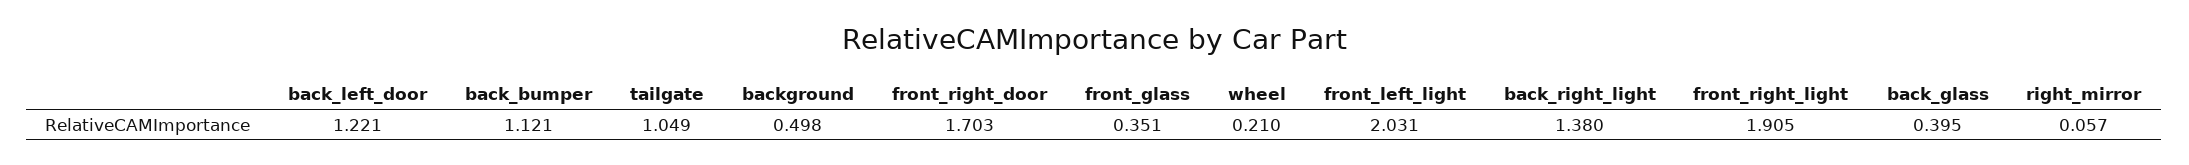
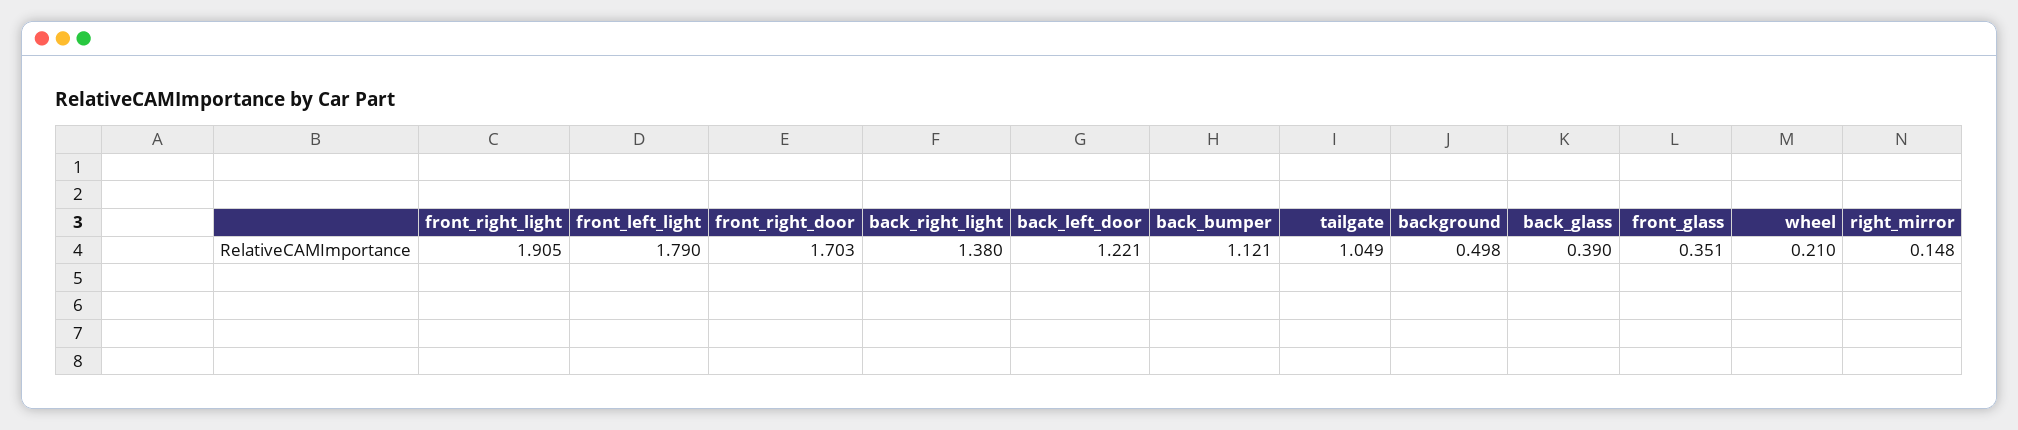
front_left_light: 2.031 -> 1.79
back_glass: 0.395 -> 0.39
right_mirror: 0.057 -> 0.148

